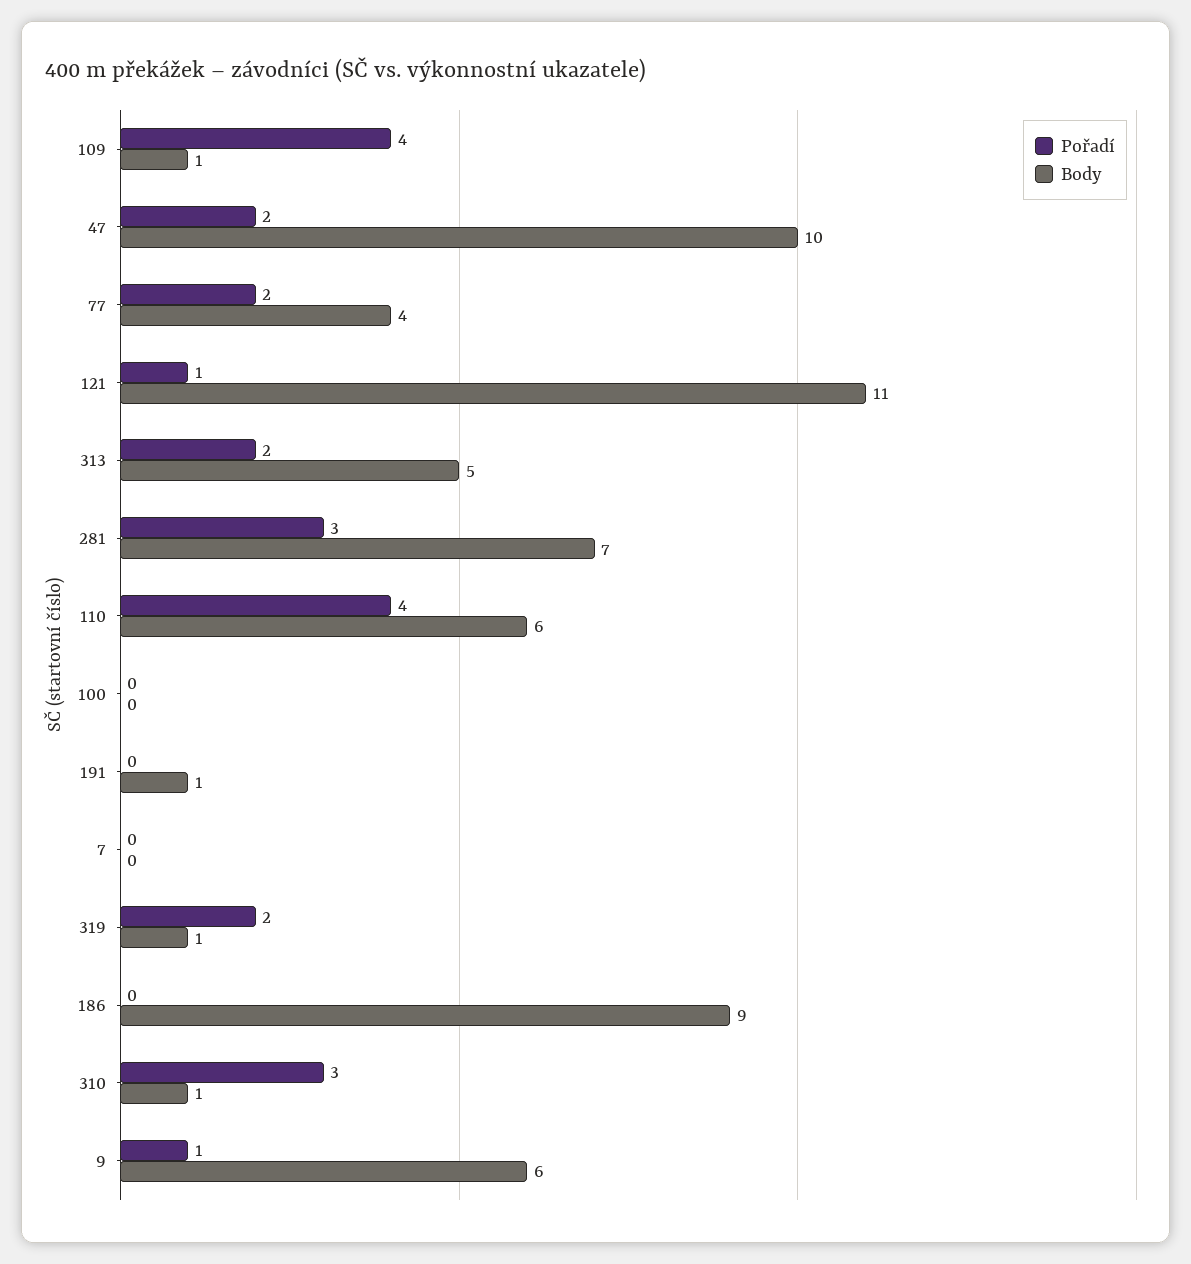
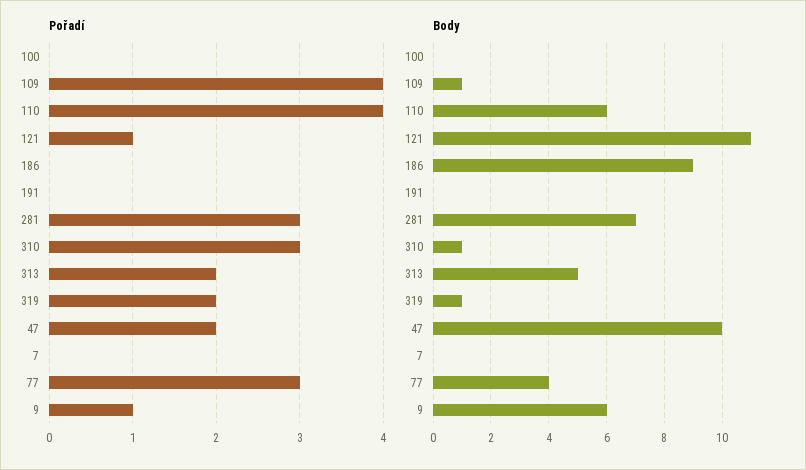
Pořadí, 77: 2 -> 3
Body, 191: 1 -> 0

